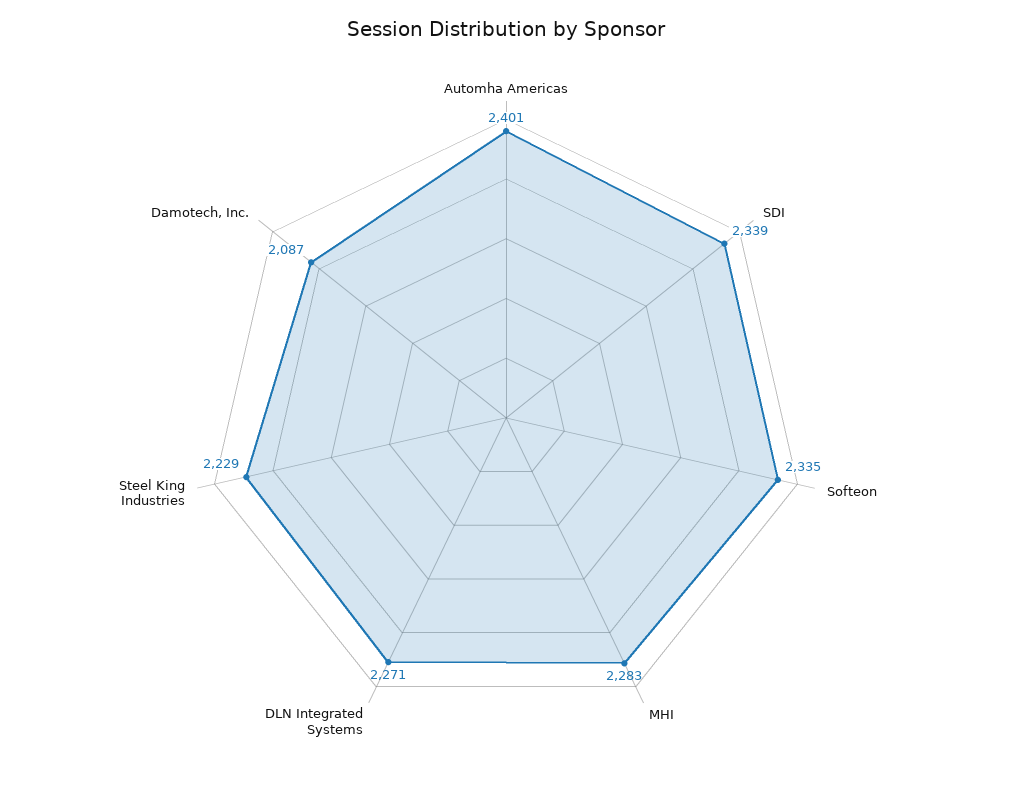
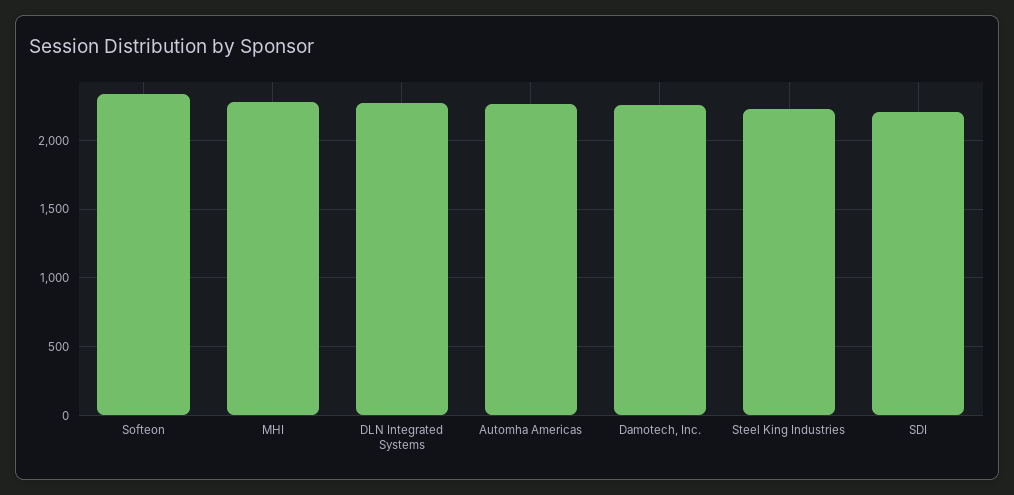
Automha Americas: 2401 -> 2250
SDI: 2339 -> 2200
Damotech, Inc.: 2087 -> 2250

